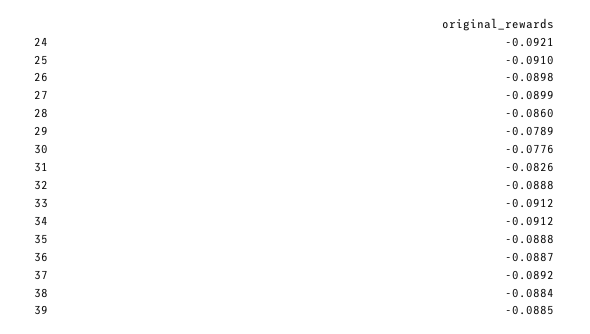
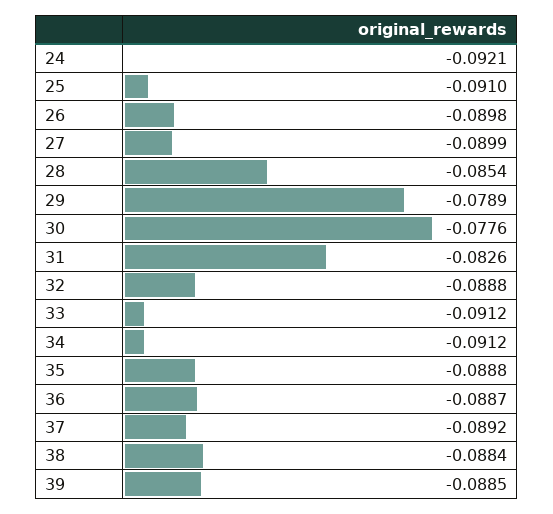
28: -0.086 -> -0.0854

